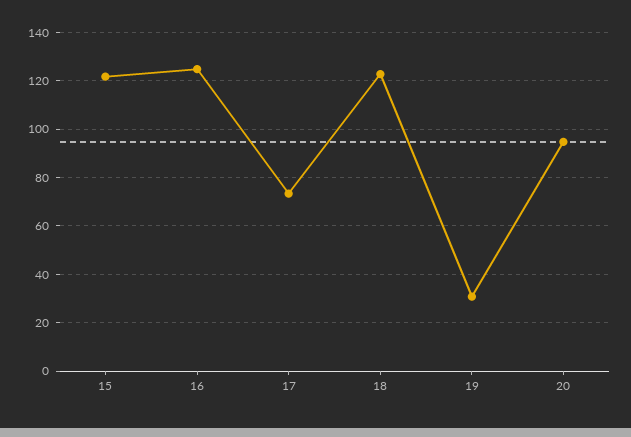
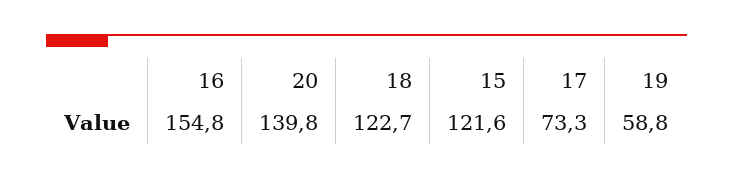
16: 125 -> 154.8
19: 30 -> 58.8
20: 95 -> 139.8

